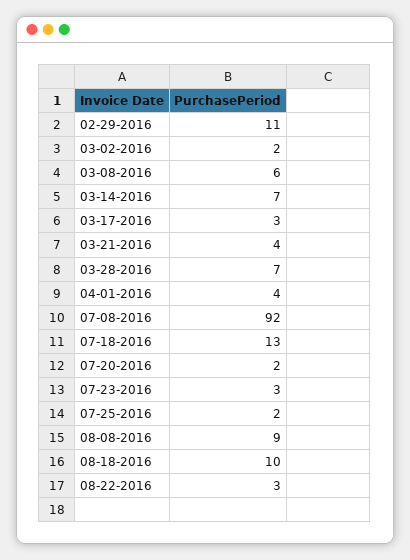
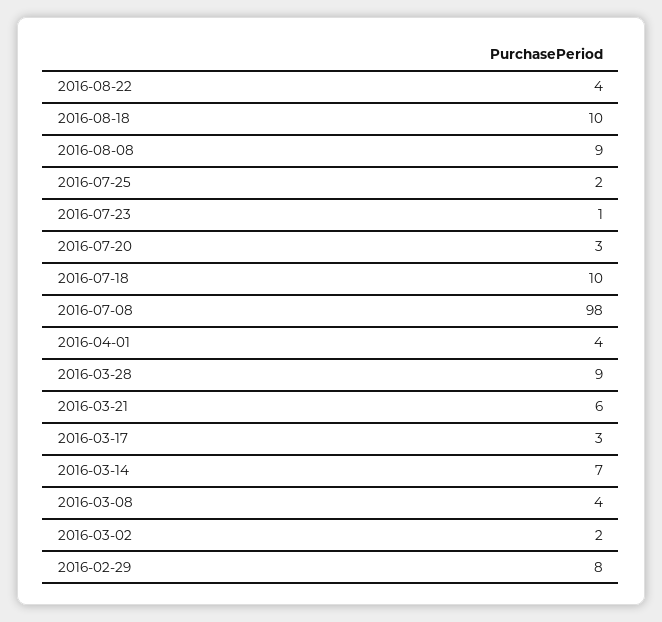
02-29-2016: 11 -> 8
03-08-2016: 6 -> 4
03-21-2016: 4 -> 6
03-28-2016: 7 -> 9
07-08-2016: 92 -> 98
07-18-2016: 13 -> 10
07-20-2016: 2 -> 3
07-23-2016: 3 -> 1
08-22-2016: 3 -> 4

